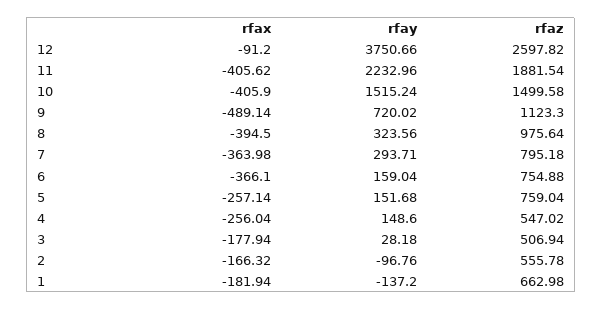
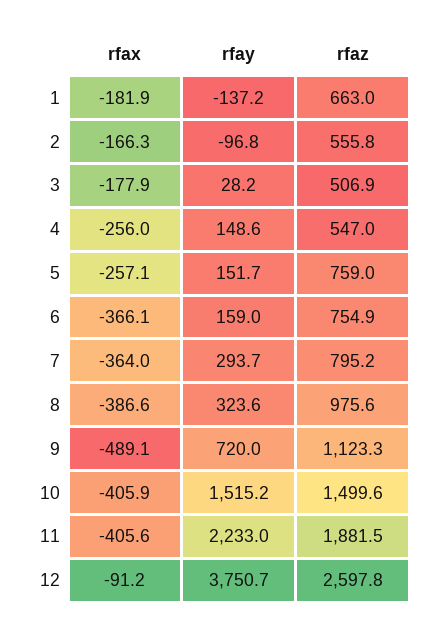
rfax, 8: -394.5 -> -386.6

